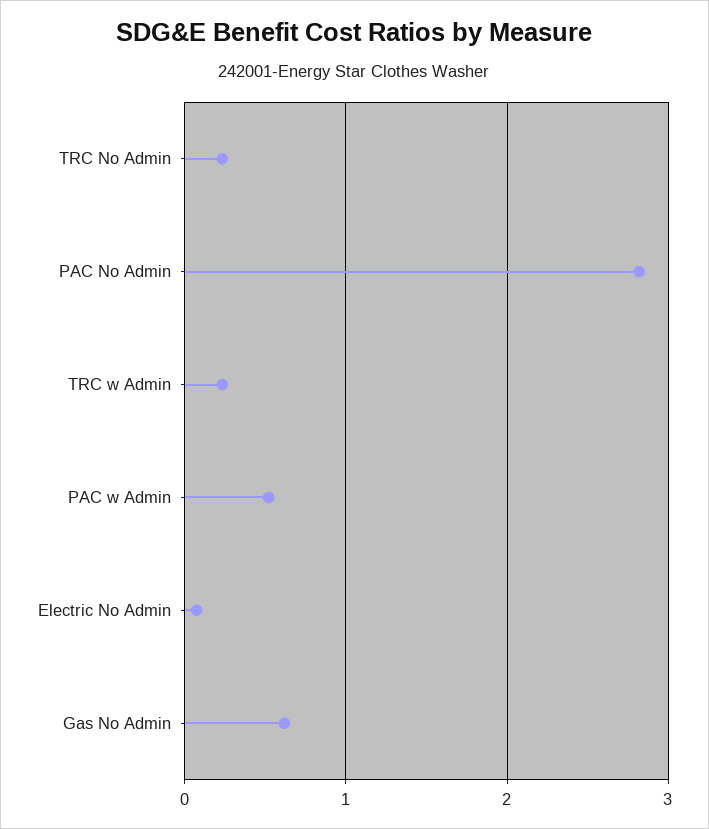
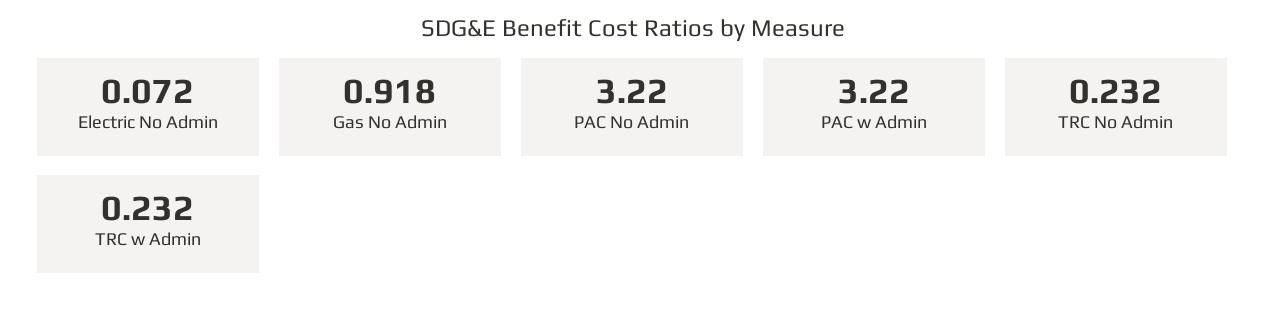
PAC No Admin: 2.8 -> 3.22
PAC w Admin: 0.5 -> 3.22
Gas No Admin: 0.6 -> 0.918

